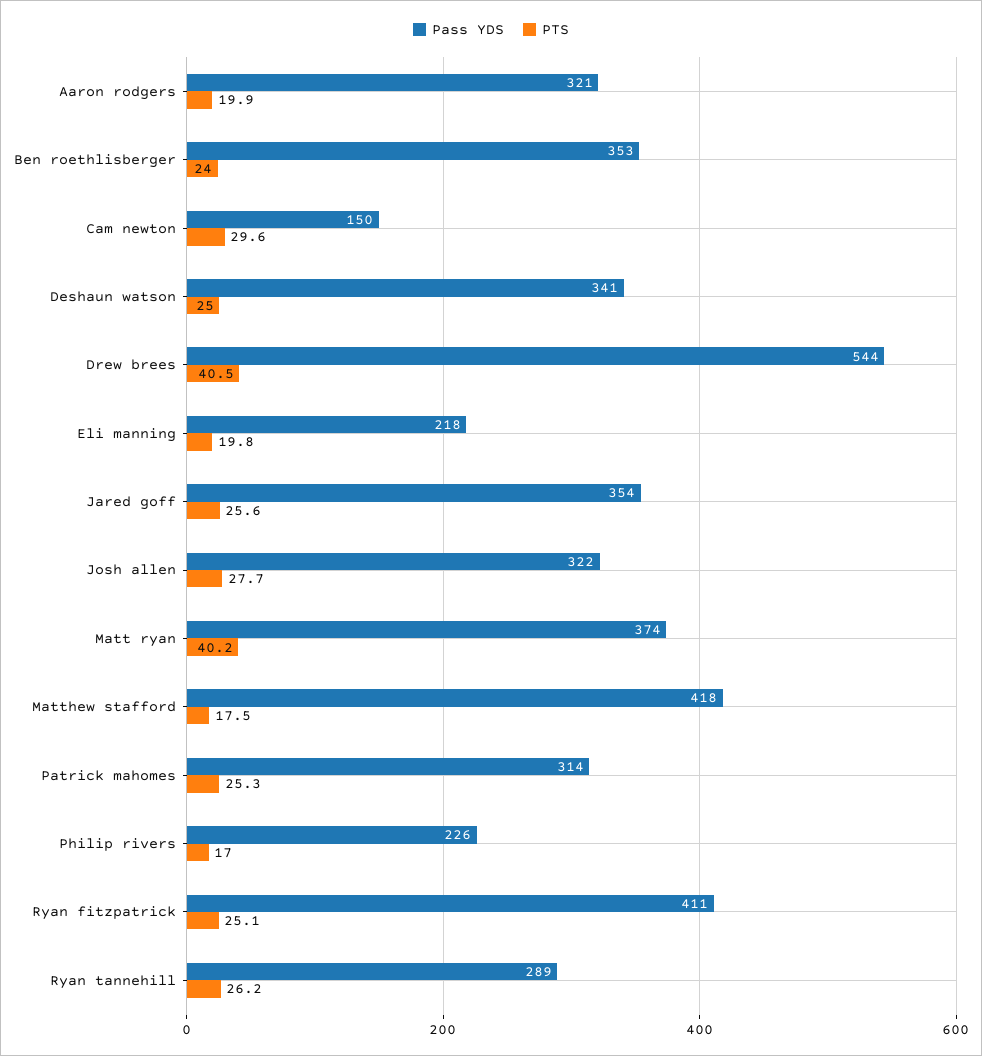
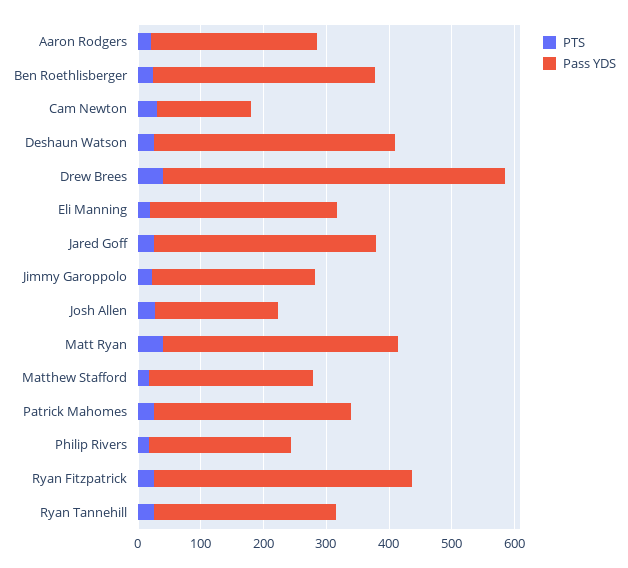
Pass YDS, Aaron rodgers: 321 -> 260
Pass YDS, Deshaun watson: 341 -> 380
Pass YDS, Eli manning: 218 -> 300
Pass YDS, Josh allen: 322 -> 200
Pass YDS, Matthew stafford: 418 -> 260
PTS, Jimmy Garoppolo: none -> 20
Pass YDS, Jimmy Garoppolo: none -> 260

